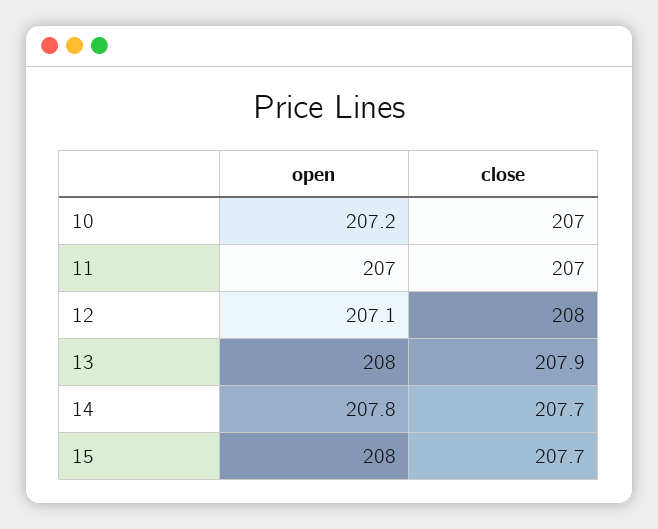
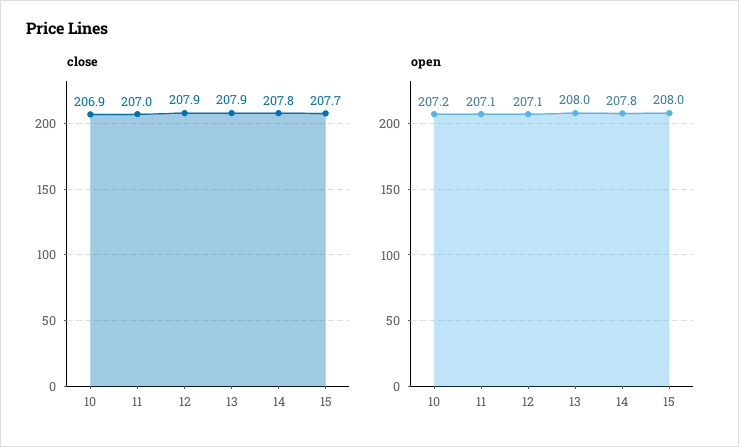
close, 10: 207 -> 206.9
open, 11: 207 -> 207.1
close, 12: 208 -> 207.9
close, 14: 207.7 -> 207.8

